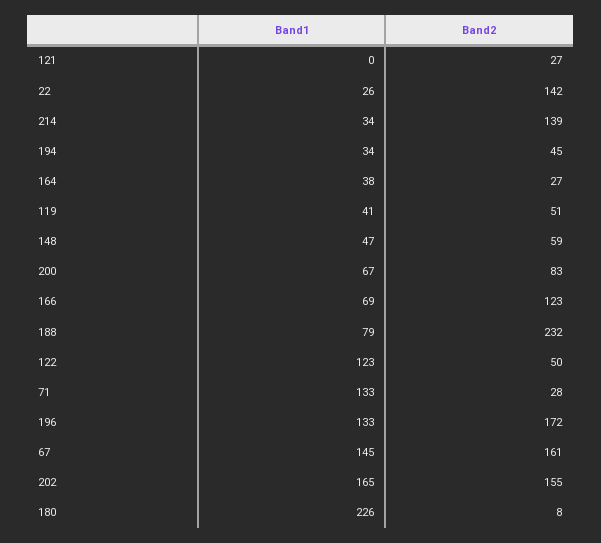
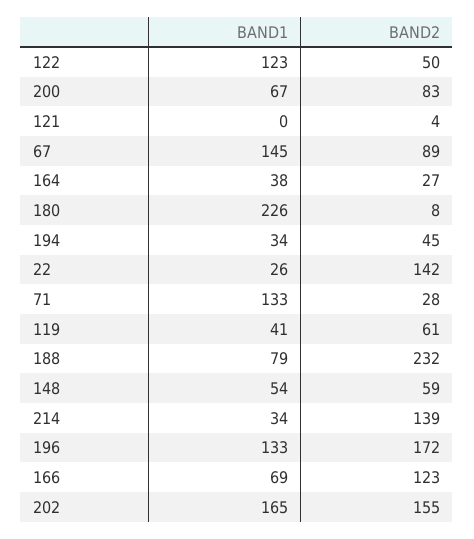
Band2, 121: 27 -> 4
Band2, 119: 51 -> 61
Band1, 148: 47 -> 54
Band2, 67: 161 -> 89

